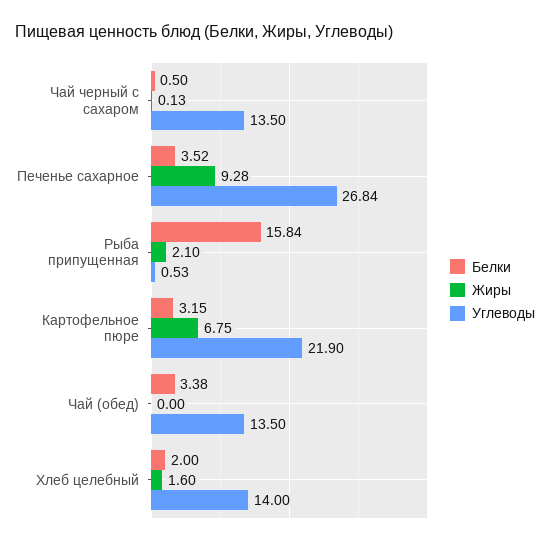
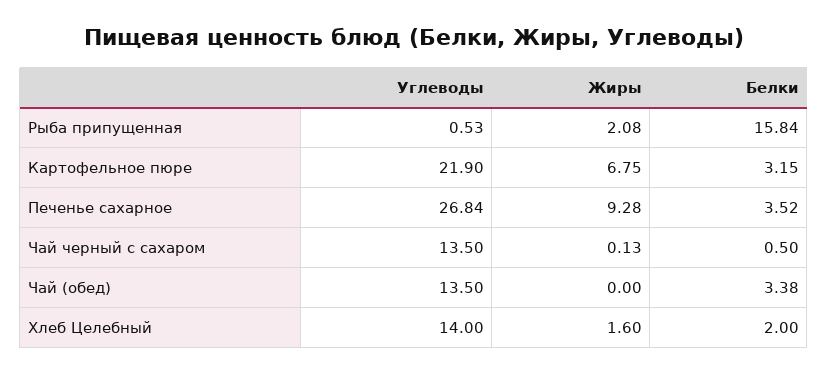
Жиры, Рыба припущенная: 2.1 -> 2.08

